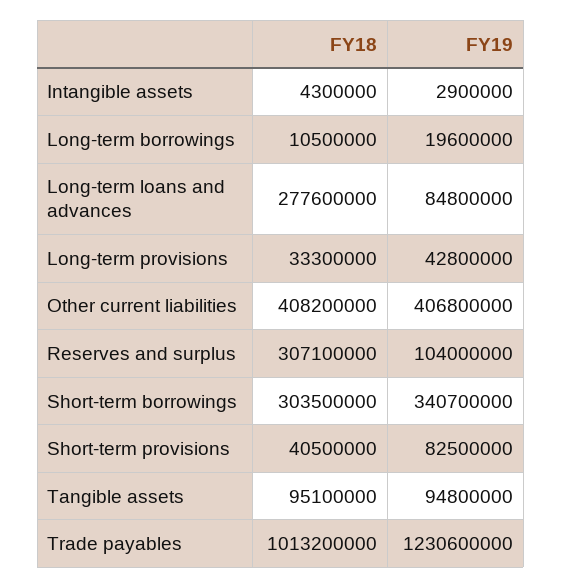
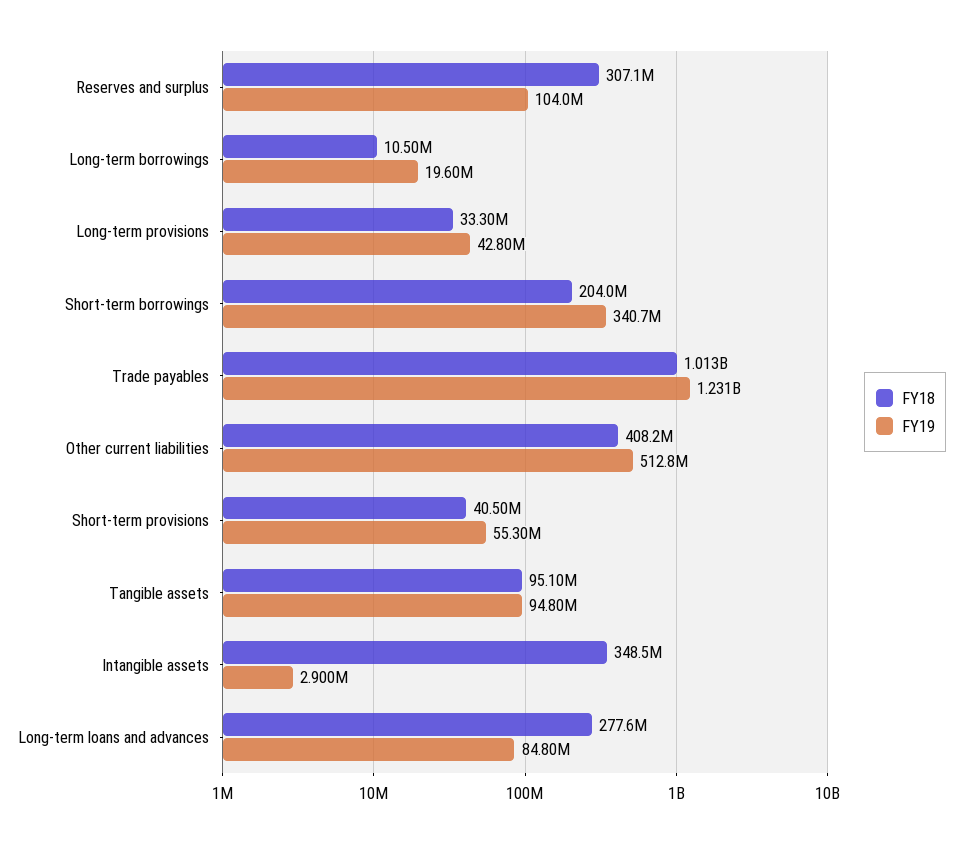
FY18, Intangible assets: 4300000 -> 348500000
FY19, Other current liabilities: 406800000 -> 512800000
FY18, Short-term borrowings: 303500000 -> 204000000
FY19, Short-term provisions: 82500000 -> 55300000

